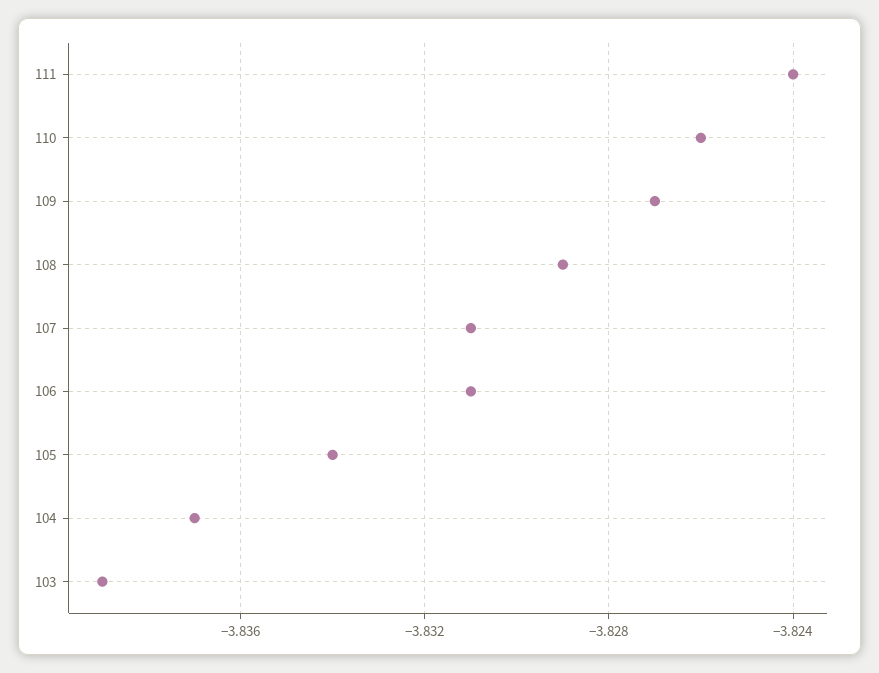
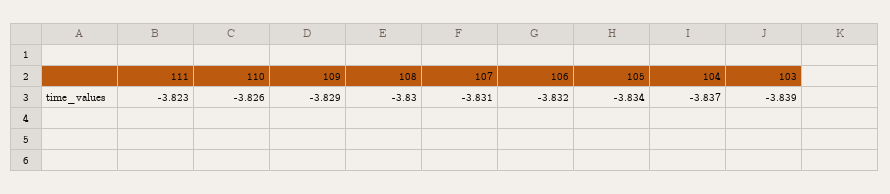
111: -3.824 -> -3.823
109: -3.827 -> -3.829
108: -3.829 -> -3.83
106: -3.831 -> -3.832

